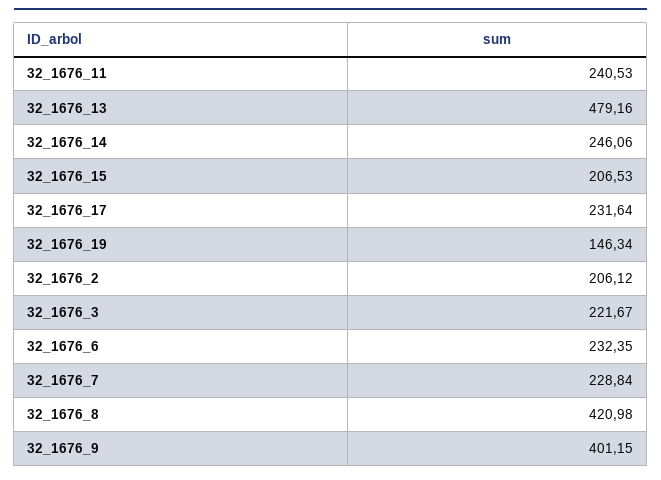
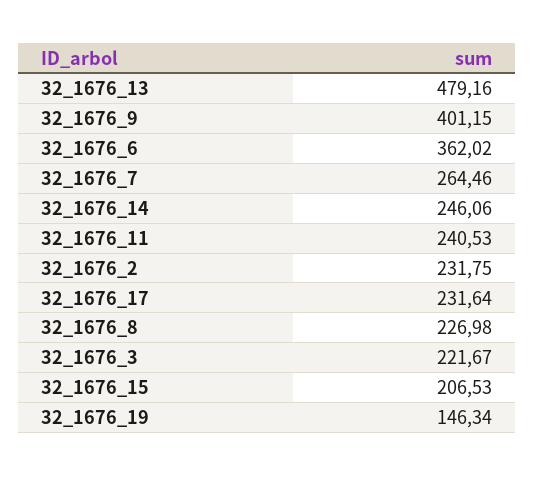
32_1676_2: 206.12 -> 231.75
32_1676_6: 232.35 -> 362.02
32_1676_7: 228.84 -> 264.46
32_1676_8: 420.98 -> 226.98

